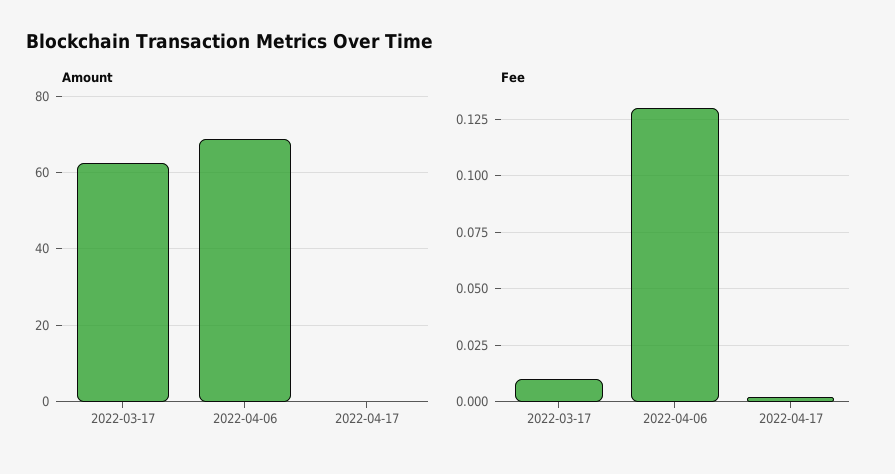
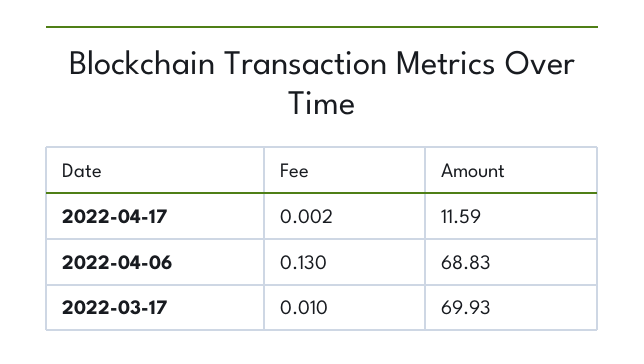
Amount, 2022-03-17: 62 -> 69.93
Amount, 2022-04-17: 0 -> 11.59

